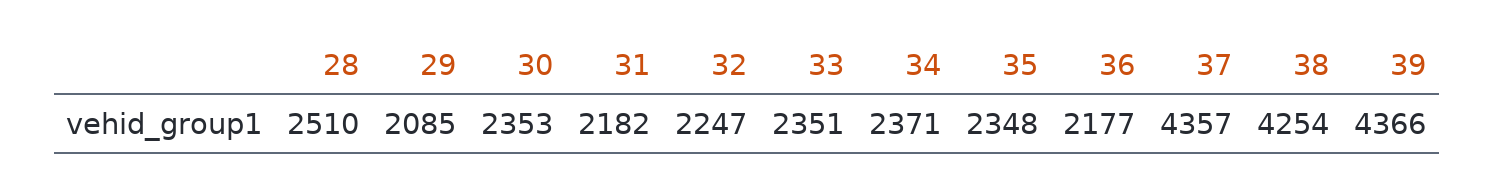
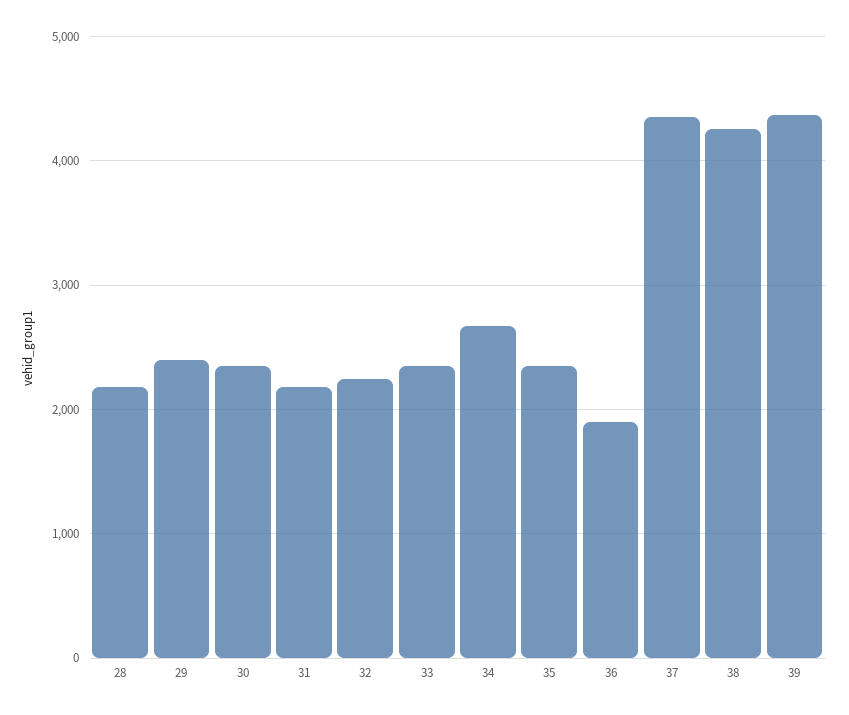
28: 2510 -> 2200
29: 2085 -> 2400
34: 2371 -> 2700
36: 2177 -> 1900

